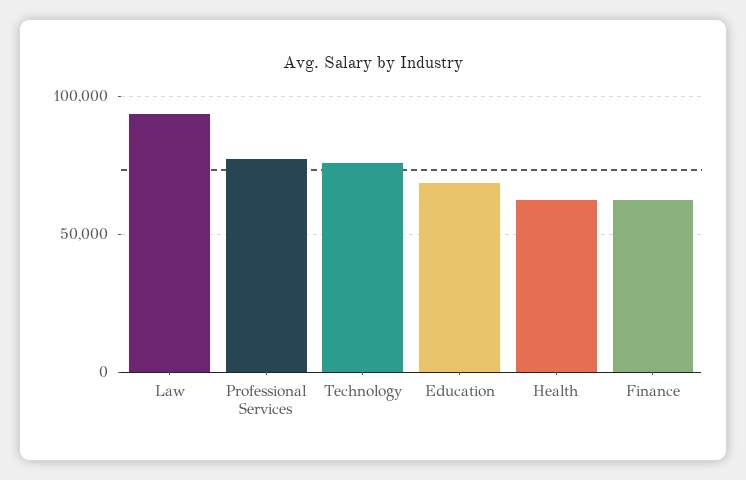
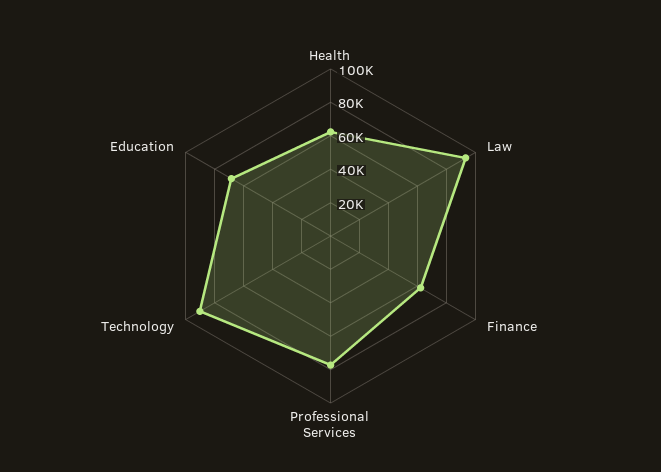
Technology: 75000 -> 90000

